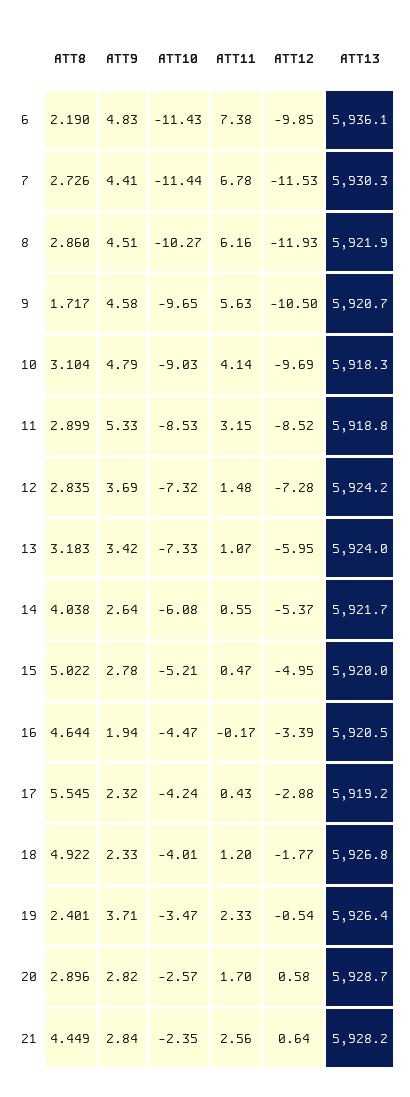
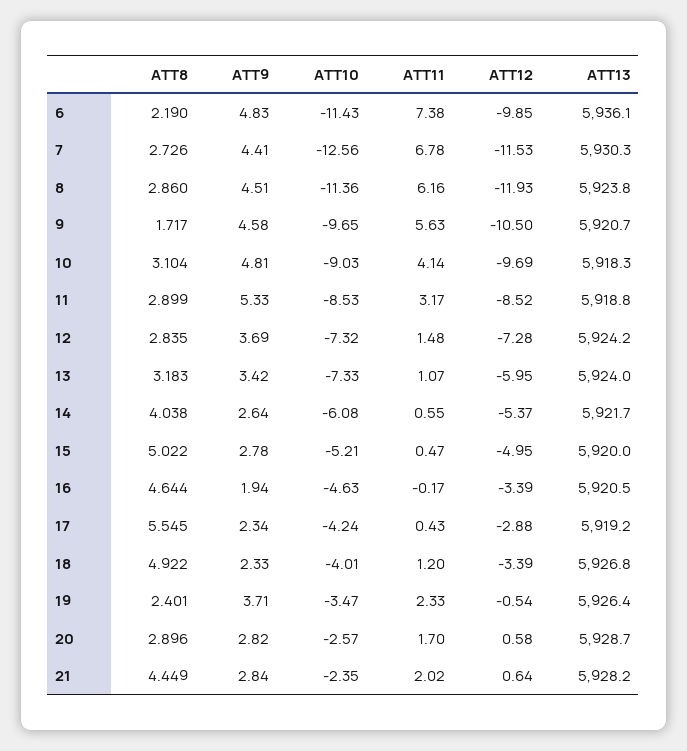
ATT10, 7: -11.44 -> -12.56
ATT10, 8: -10.27 -> -11.36
ATT13, 8: 5921.9 -> 5923.8
ATT9, 10: 4.79 -> 4.81
ATT11, 11: 3.15 -> 3.17
ATT10, 16: -4.47 -> -4.63
ATT9, 17: 2.32 -> 2.34
ATT12, 18: -1.77 -> -3.39
ATT11, 21: 2.56 -> 2.02

